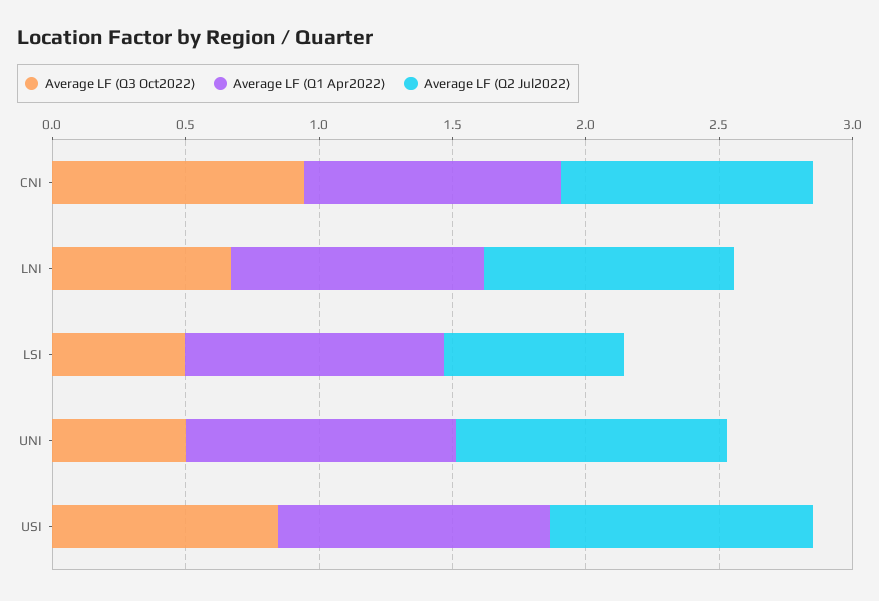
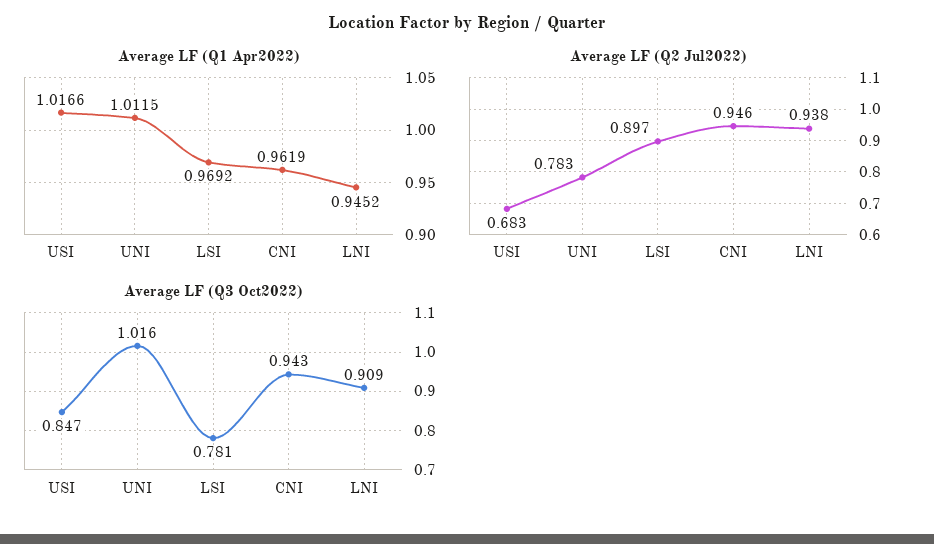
Average LF (Q3 Oct2022), LNI: 0.7 -> 0.909
Average LF (Q3 Oct2022), LSI: 0.5 -> 0.781
Average LF (Q2 Jul2022), LSI: 0.7 -> 0.897
Average LF (Q3 Oct2022), UNI: 0.5 -> 1.016
Average LF (Q2 Jul2022), UNI: 1 -> 0.783
Average LF (Q2 Jul2022), USI: 1 -> 0.683

